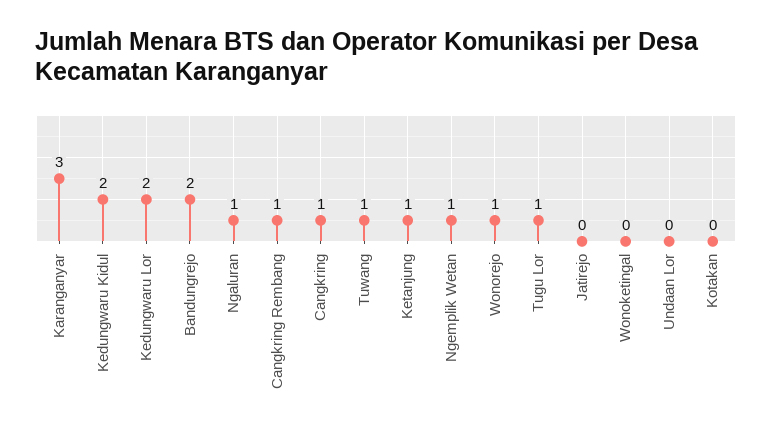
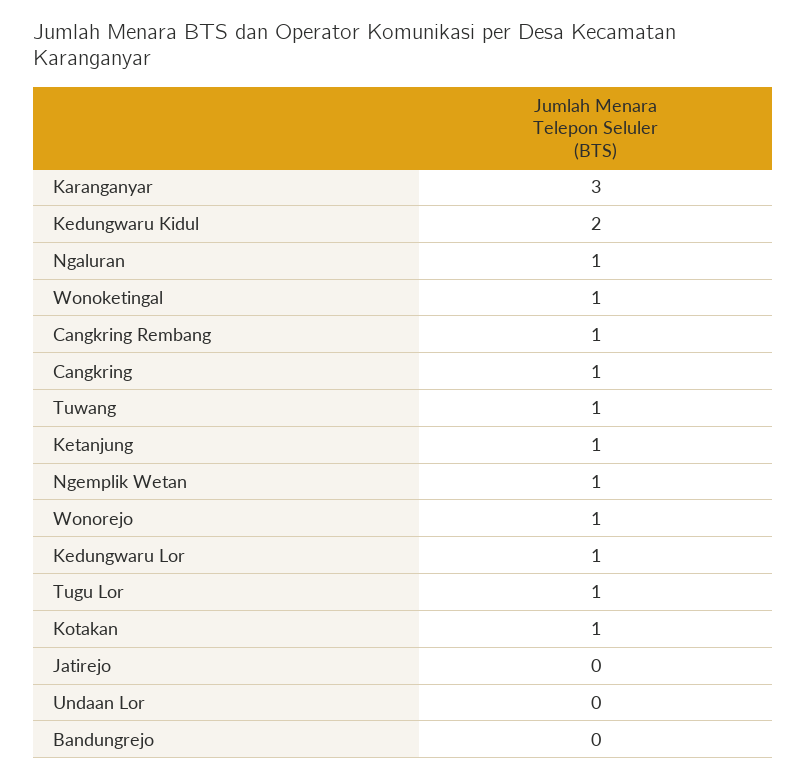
Kedungwaru Lor: 2 -> 1
Bandungrejo: 2 -> 0
Wonoketingal: 0 -> 1
Kotakan: 0 -> 1

